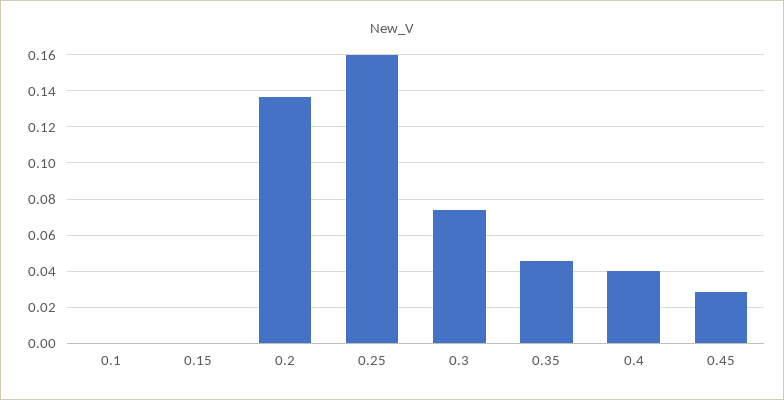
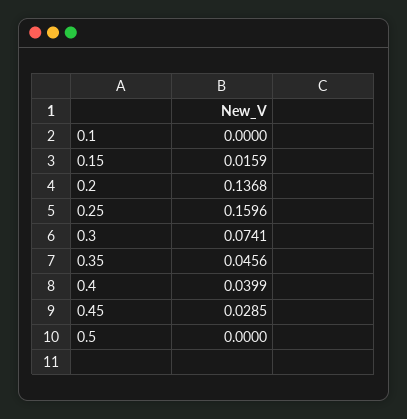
0.15: 0 -> 0.0159
0.5: none -> 0

